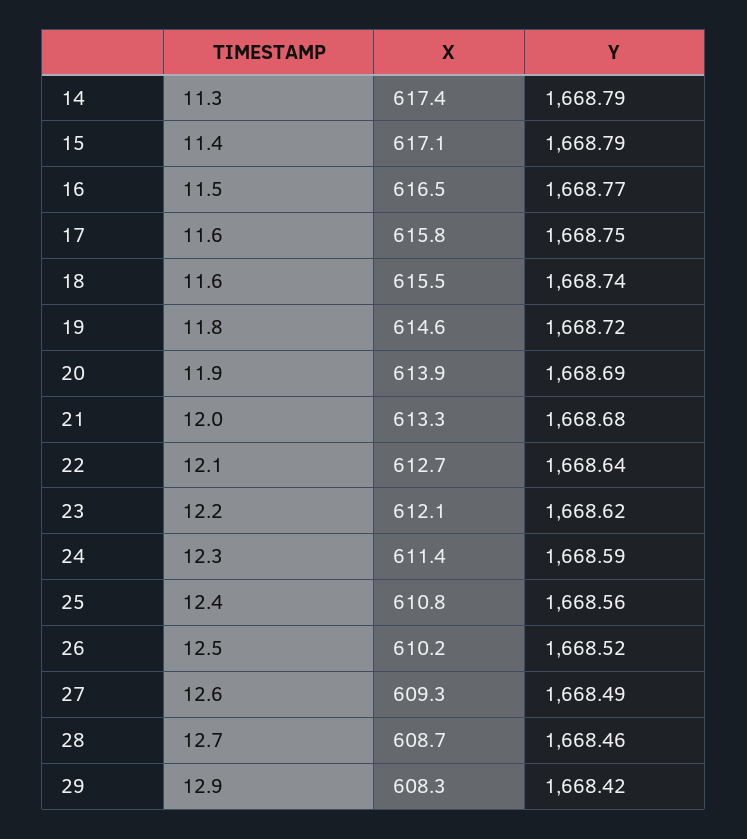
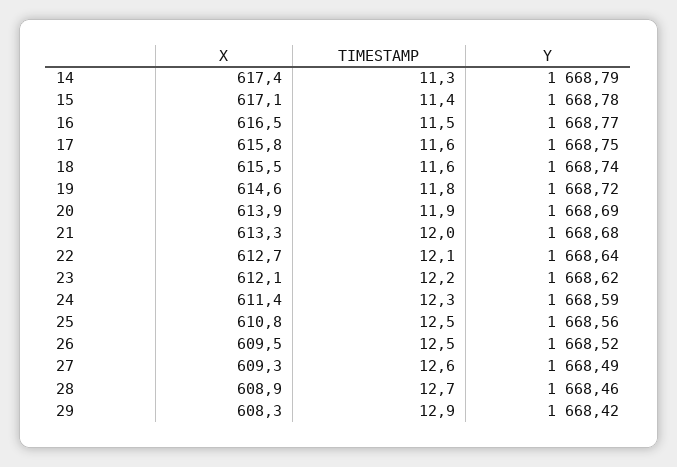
Y, 15: 1668.79 -> 1668.78
TIMESTAMP, 25: 12.4 -> 12.5
X, 26: 610.2 -> 609.5
X, 28: 608.7 -> 608.9

